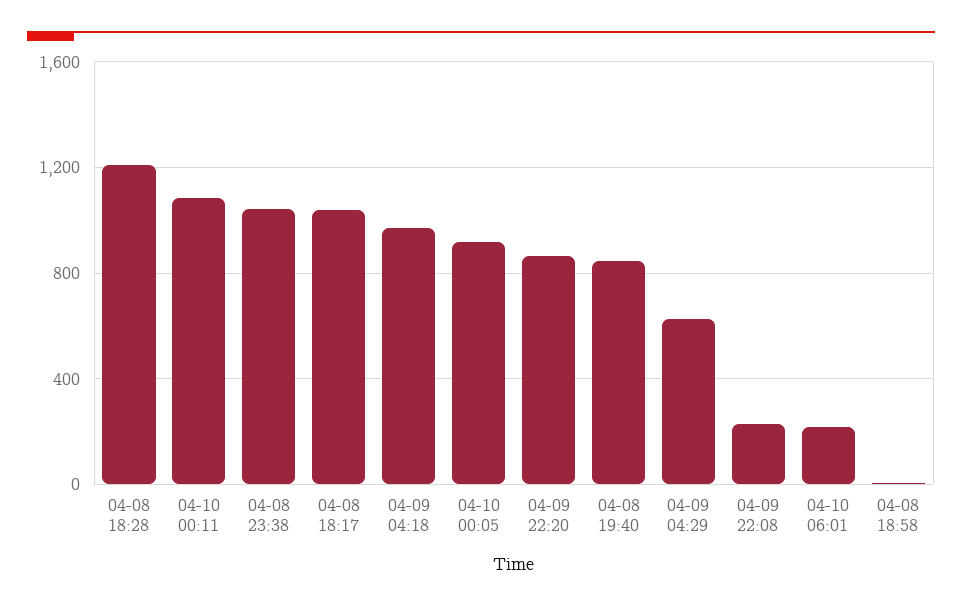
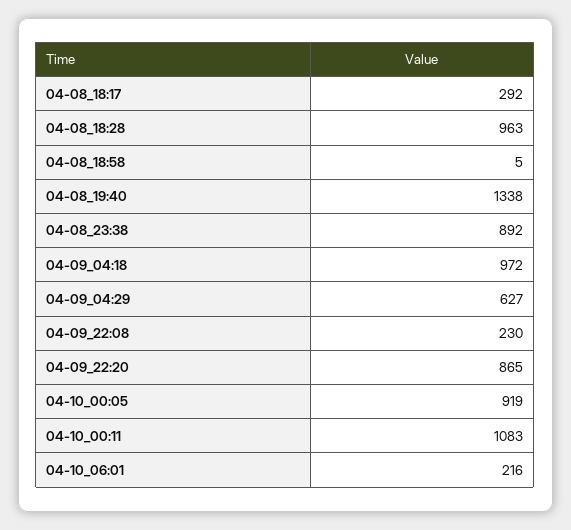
04-08 18:28: 1200 -> 963
04-08 23:38: 1050 -> 892
04-08 18:17: 1050 -> 292
04-08 19:40: 850 -> 1338

